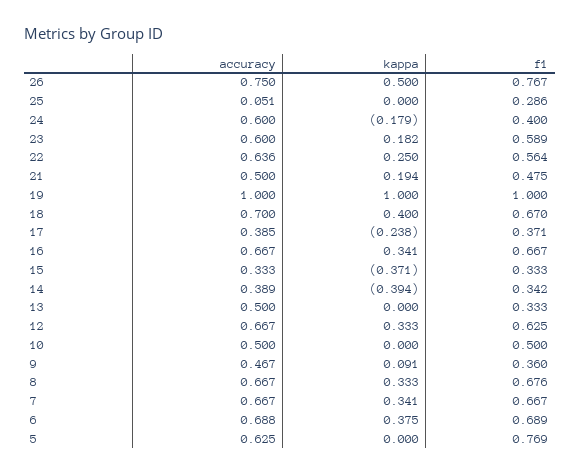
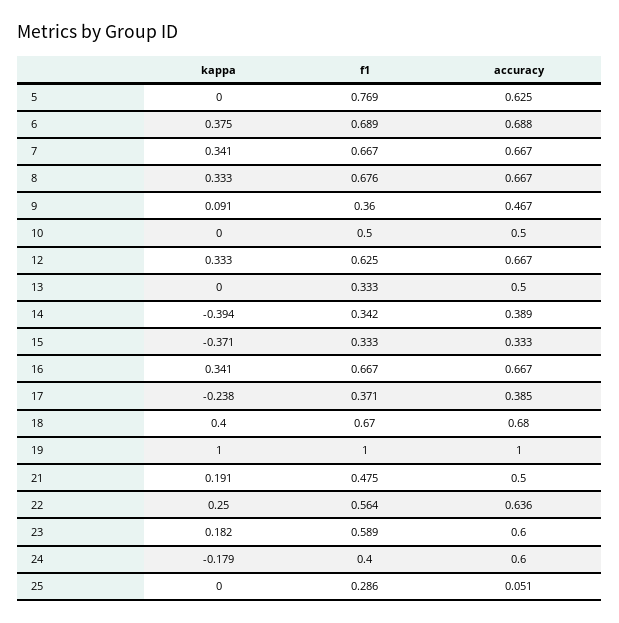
accuracy, 26: 0.75 -> none
kappa, 26: 0.5 -> none
f1, 26: 0.767 -> none
kappa, 21: 0.194 -> 0.191
accuracy, 18: 0.7 -> 0.68

